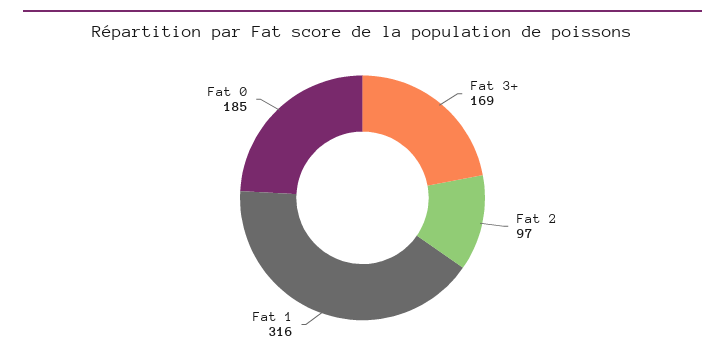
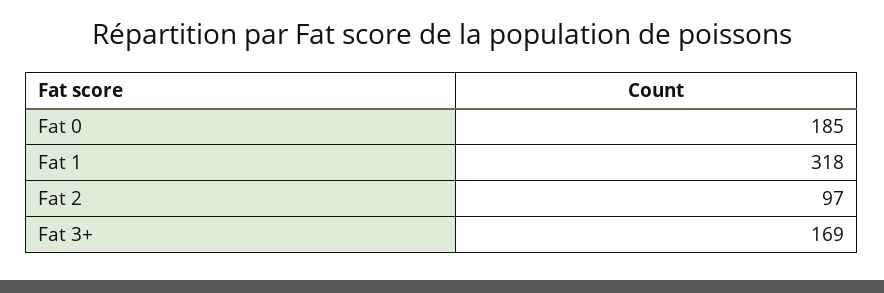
Fat 1: 316 -> 318

